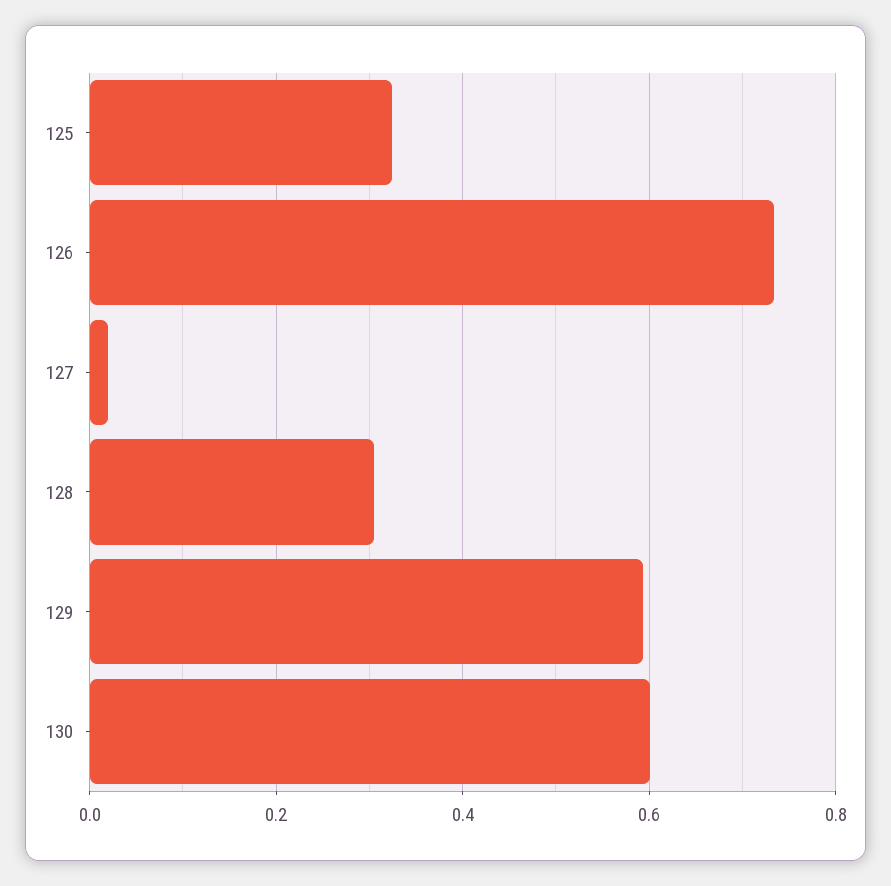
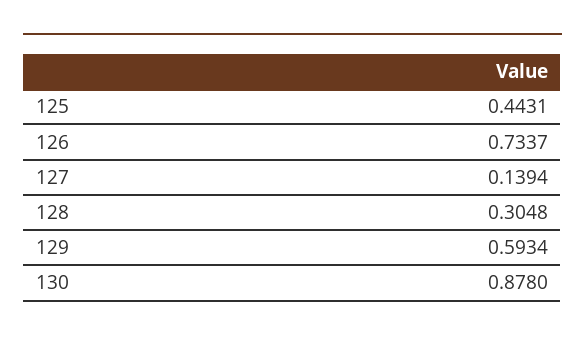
125: 0.32 -> 0.4431
127: 0.02 -> 0.1394
130: 0.6 -> 0.878

